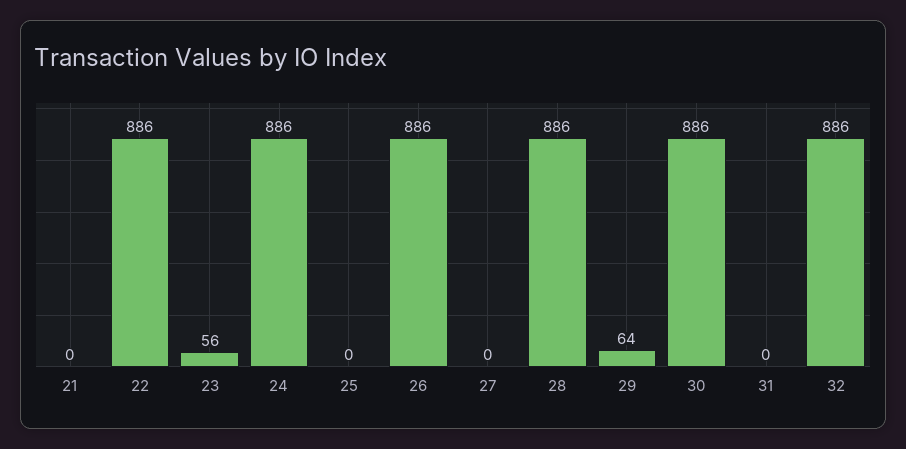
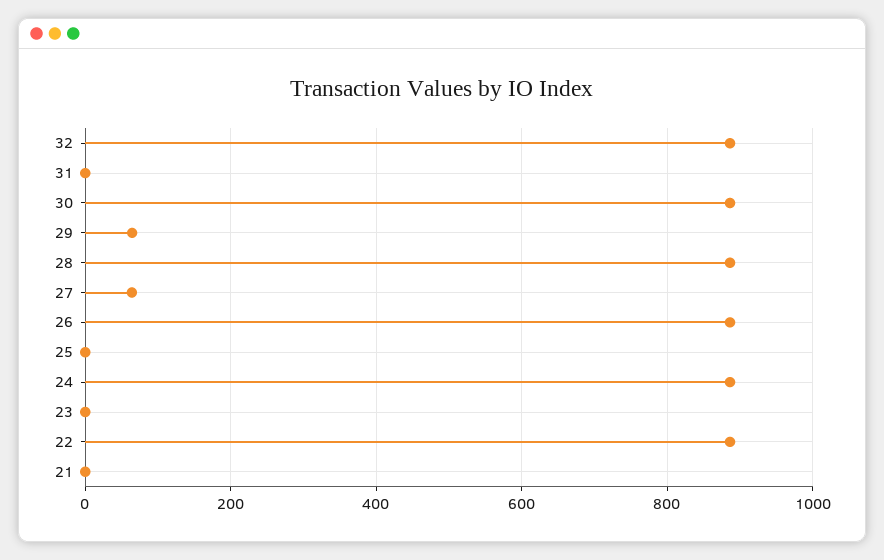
23: 56 -> 0
27: 0 -> 60

